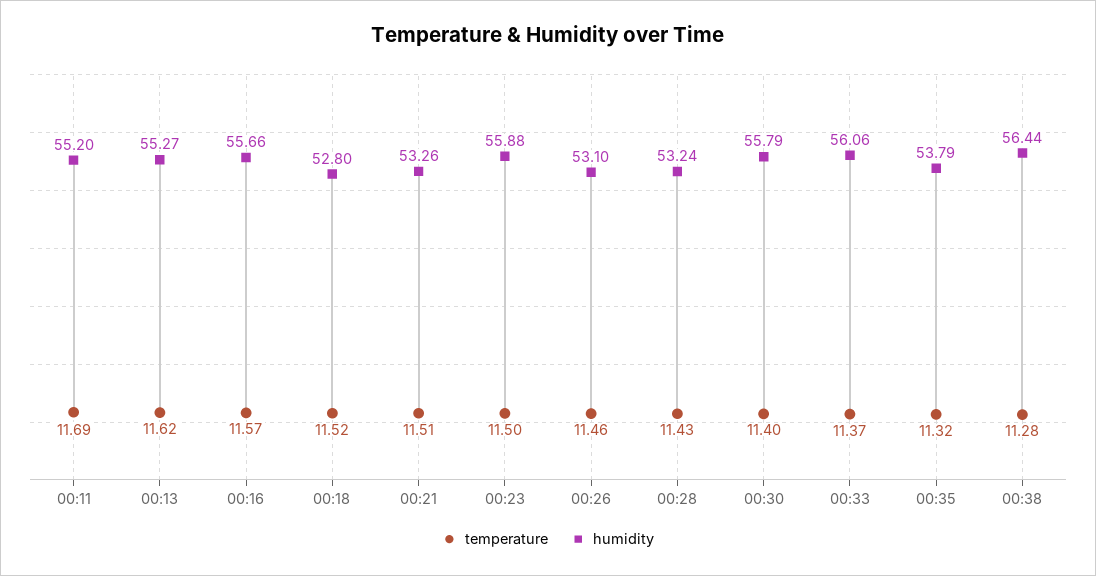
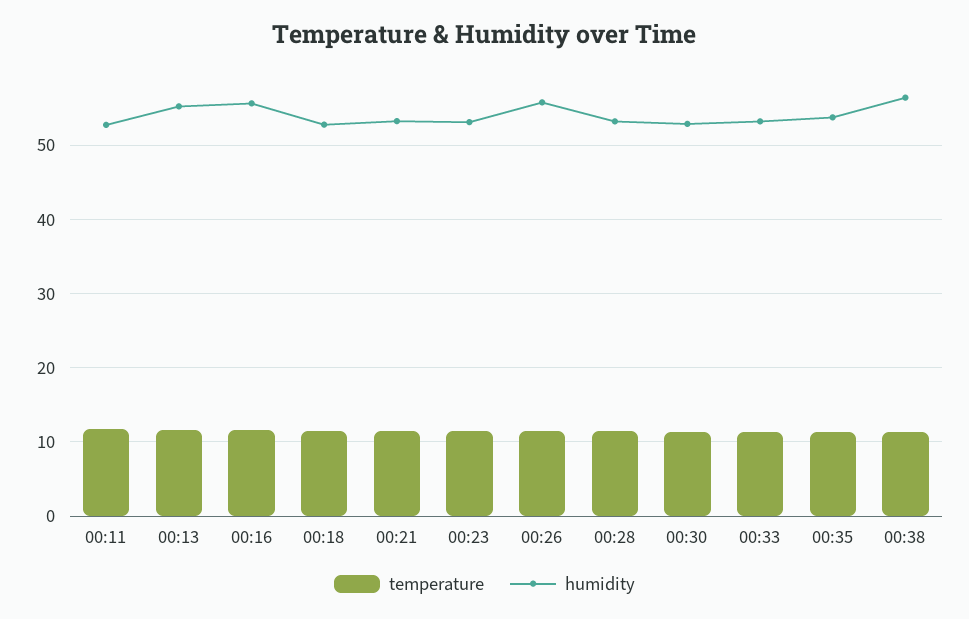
humidity, 00:11: 55.2 -> 53
humidity, 00:23: 55.88 -> 53
humidity, 00:26: 53.1 -> 56
humidity, 00:30: 55.79 -> 53
humidity, 00:33: 56.06 -> 53

